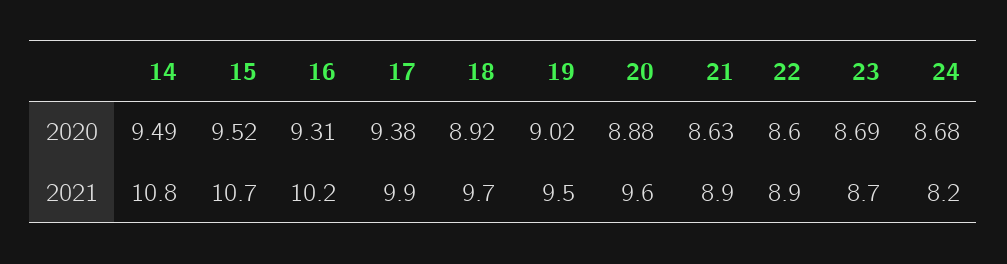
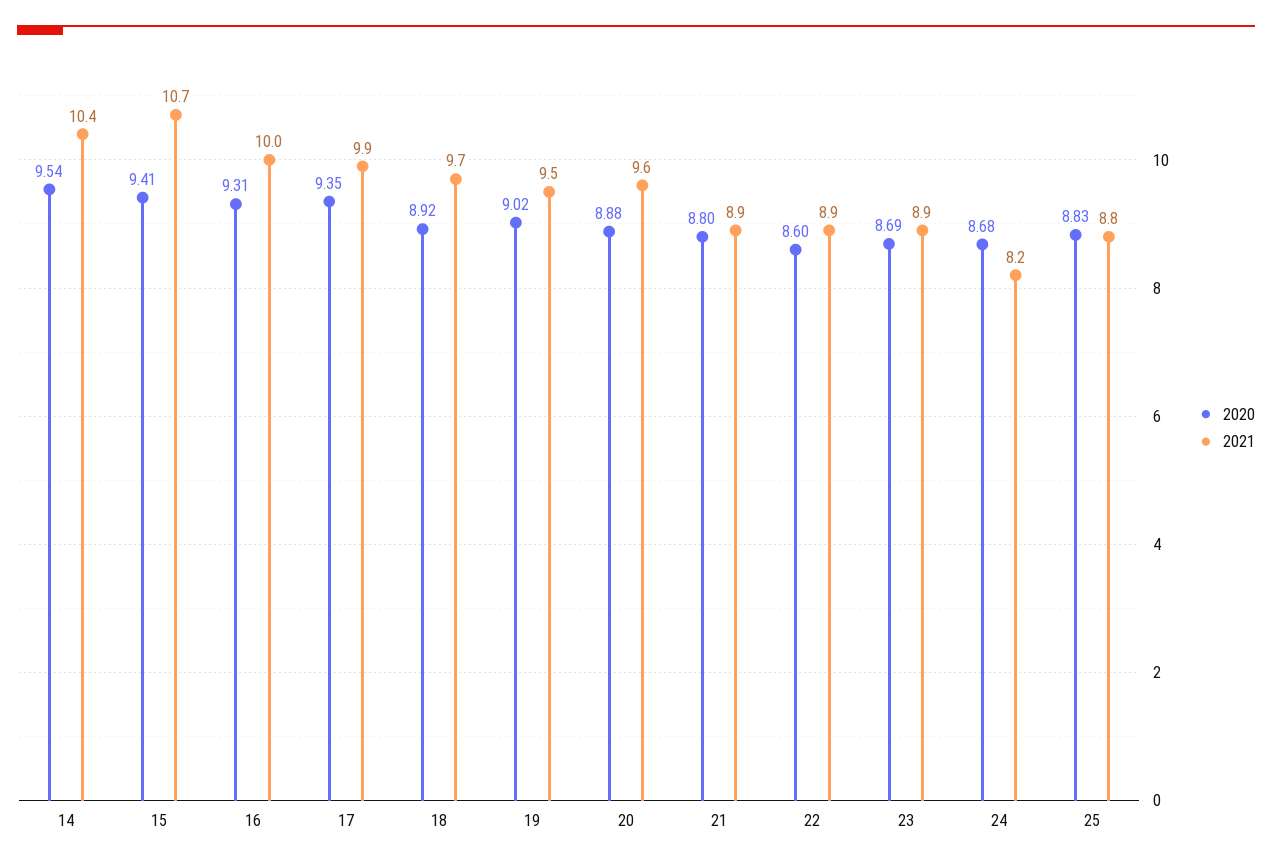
2020, 14: 9.49 -> 9.54
2020, 15: 9.52 -> 9.41
2020, 17: 9.38 -> 9.35
2020, 21: 8.63 -> 8.8
2021, 14: 10.8 -> 10.4
2021, 16: 10.2 -> 10
2021, 23: 8.7 -> 8.9
2020, 25: none -> 8.83
2021, 25: none -> 8.8

